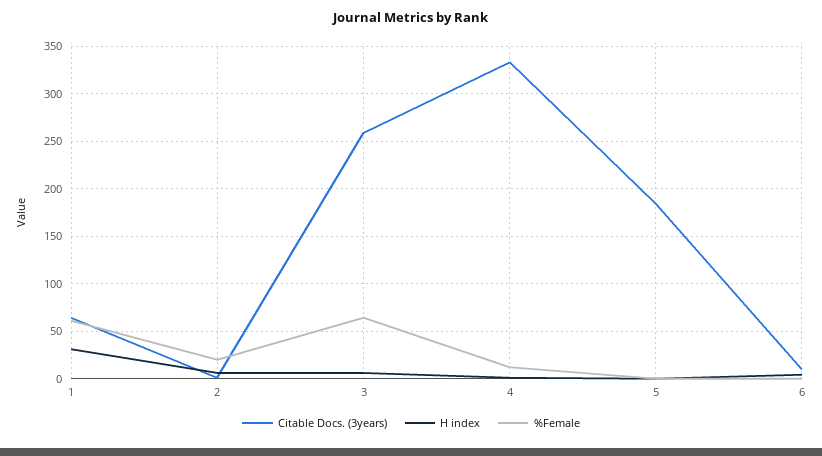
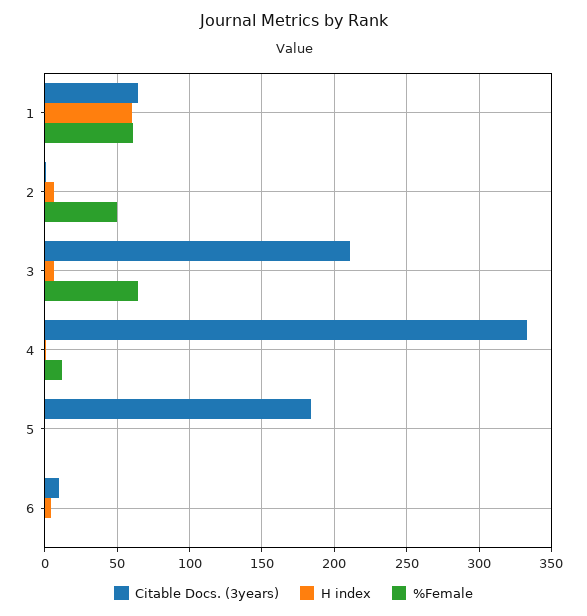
H index, 1: 30 -> 60
%Female, 2: 20 -> 50
Citable Docs. (3years), 3: 260 -> 210

